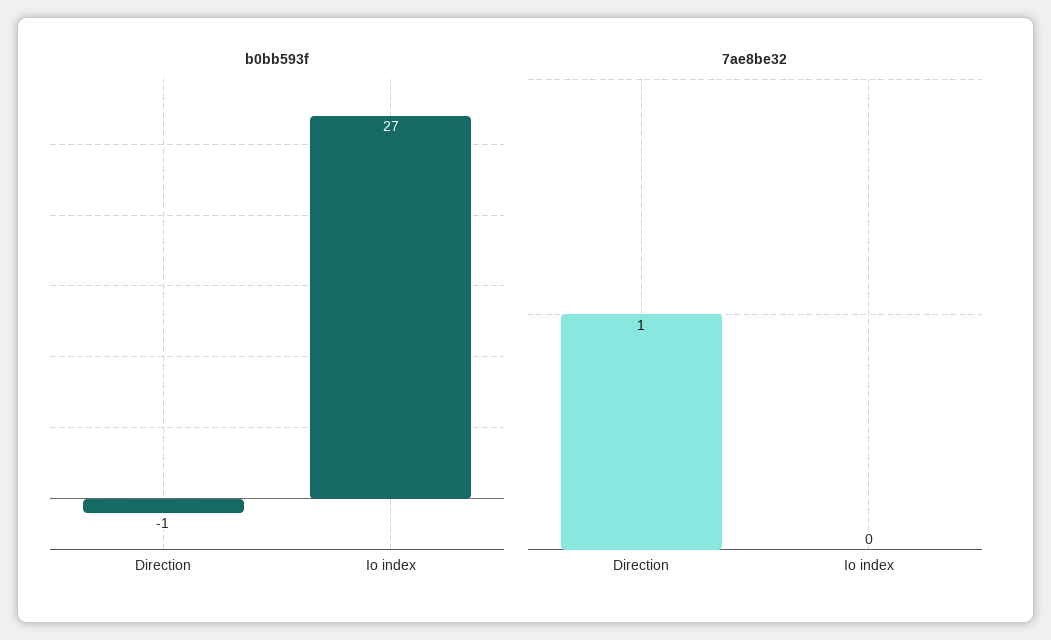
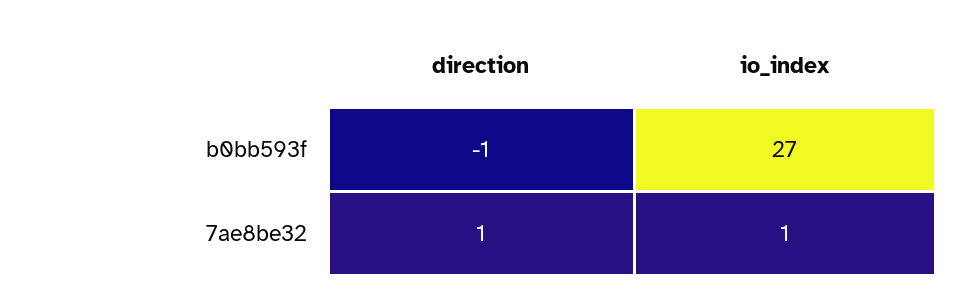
7ae8be32, Io index: 0 -> 1

